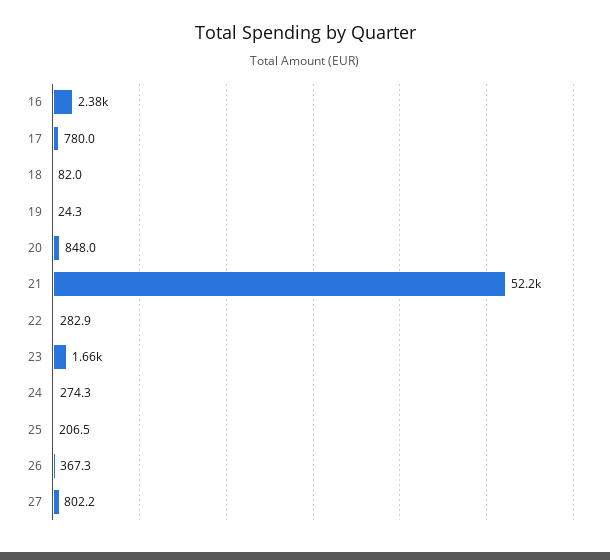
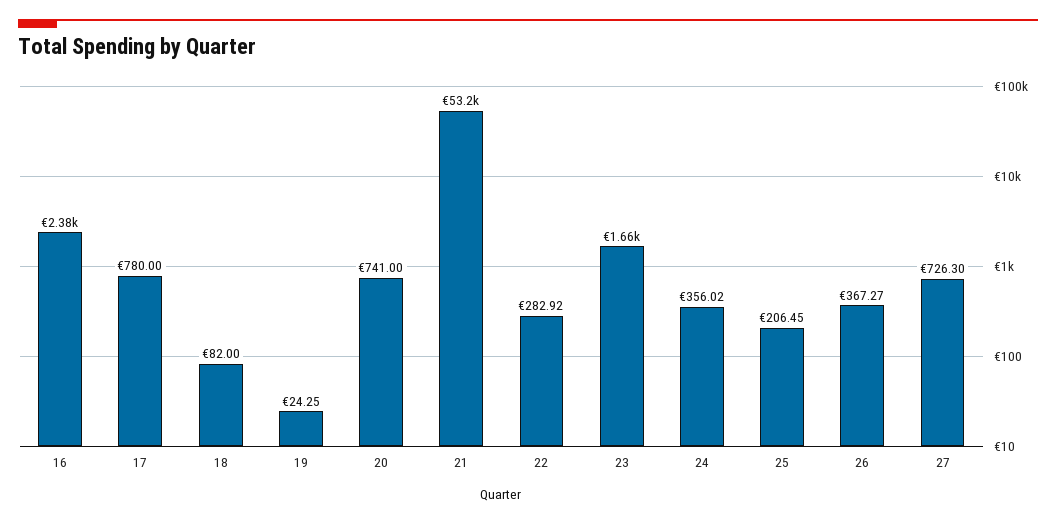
20: 848 -> 741
21: 52200 -> 53200
24: 274.3 -> 356.02
27: 802.2 -> 726.3

